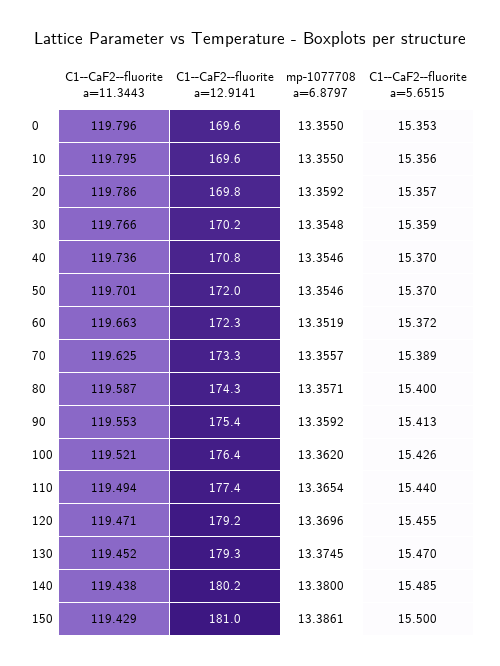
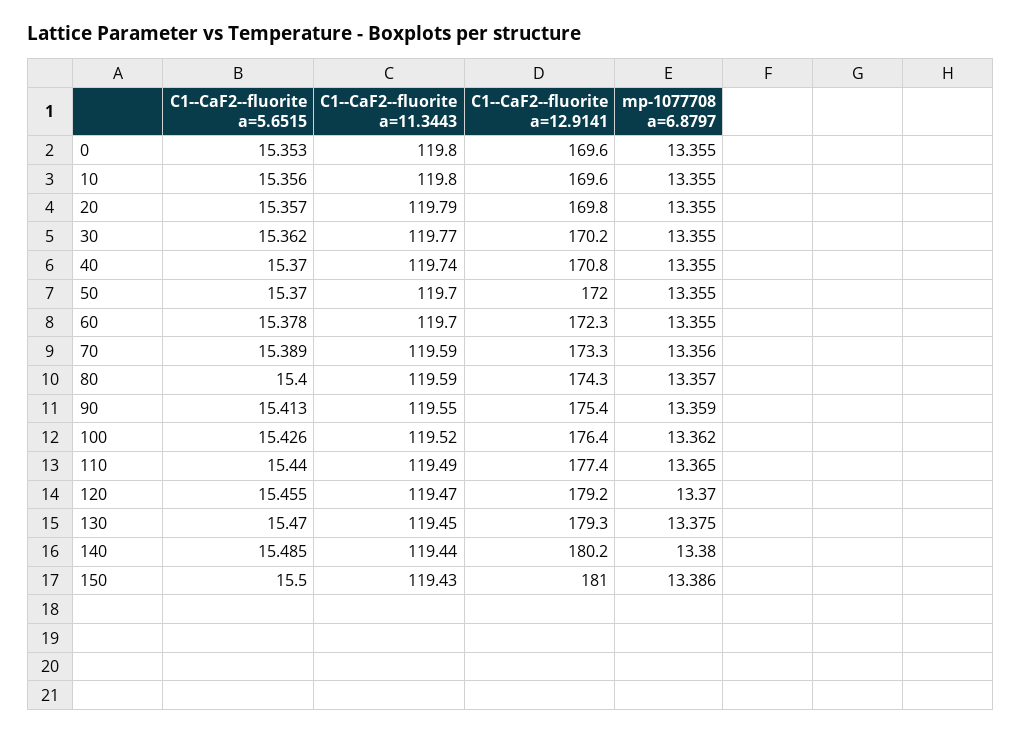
mp-1077708 a=6.8797, 20: 13.3592 -> 13.355
C1--CaF2--fluorite a=5.6515, 30: 15.359 -> 15.362
C1--CaF2--fluorite a=11.3443, 60: 119.663 -> 119.7
mp-1077708 a=6.8797, 60: 13.3519 -> 13.355
C1--CaF2--fluorite a=5.6515, 60: 15.372 -> 15.378
C1--CaF2--fluorite a=11.3443, 70: 119.625 -> 119.59

